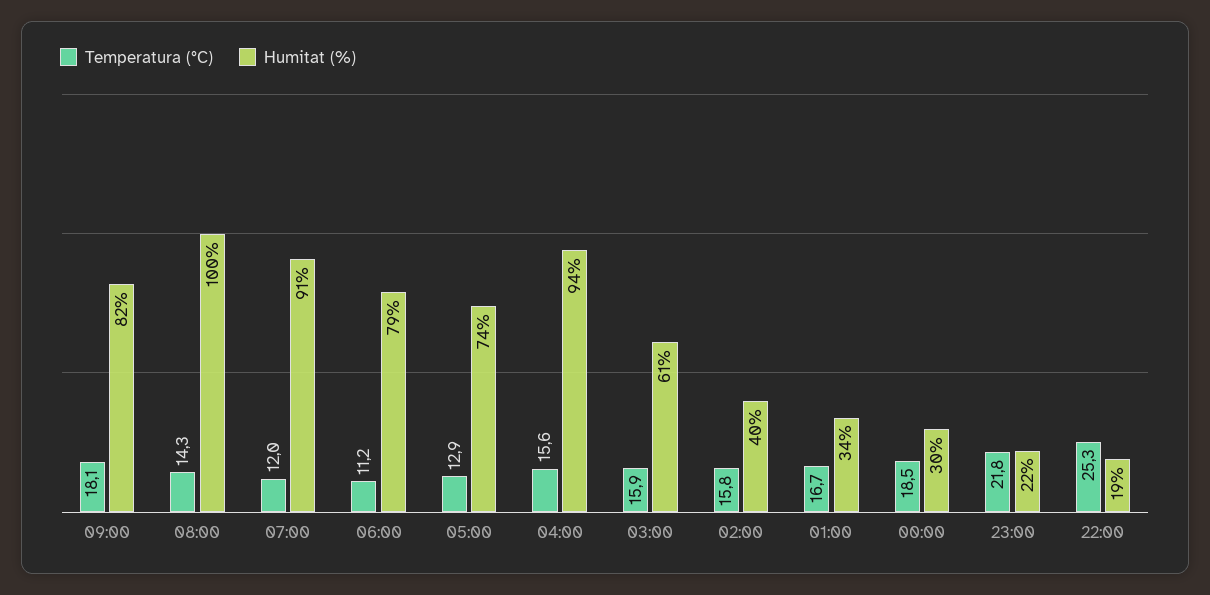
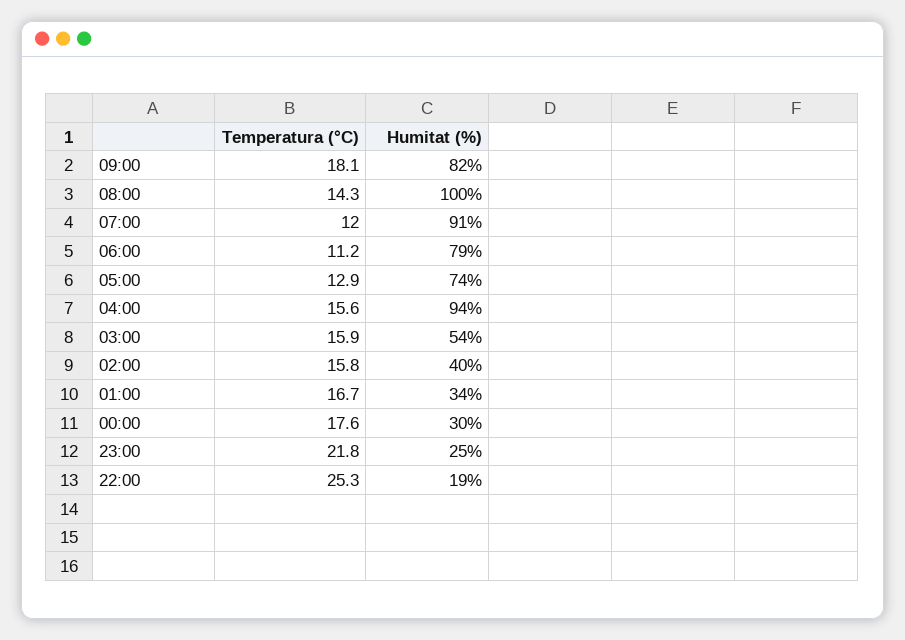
Humitat (%), 03:00: 61 -> 54
Temperatura (°C), 00:00: 18.5 -> 17.6
Humitat (%), 23:00: 22 -> 25

